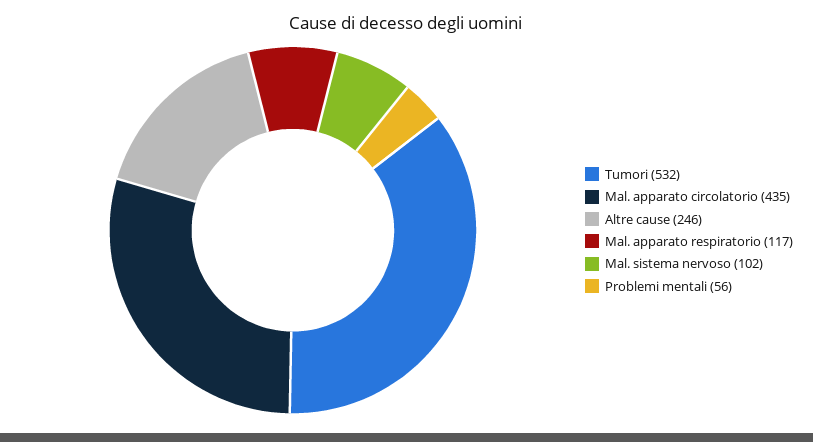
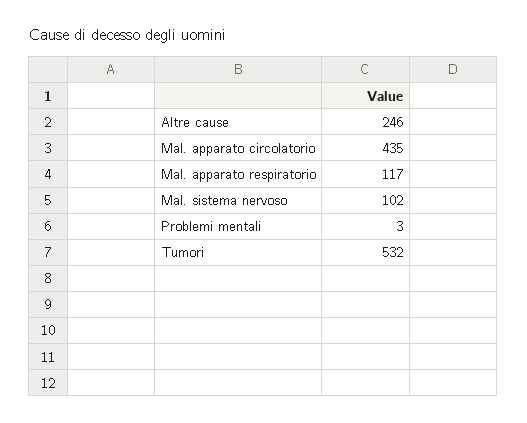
Problemi mentali: 56 -> 3

